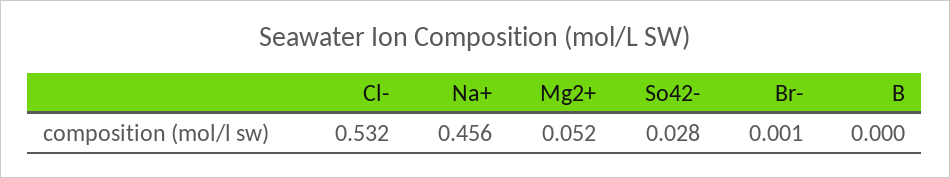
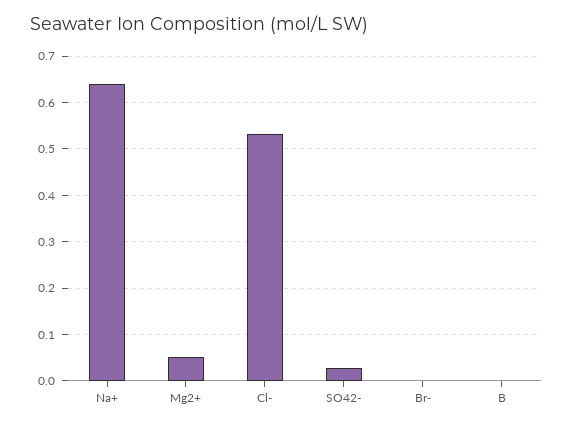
Na+: 0.456 -> 0.64

